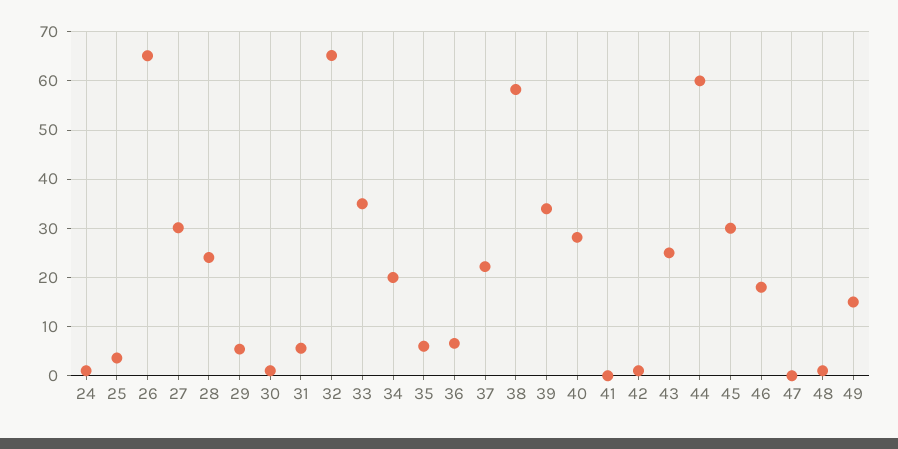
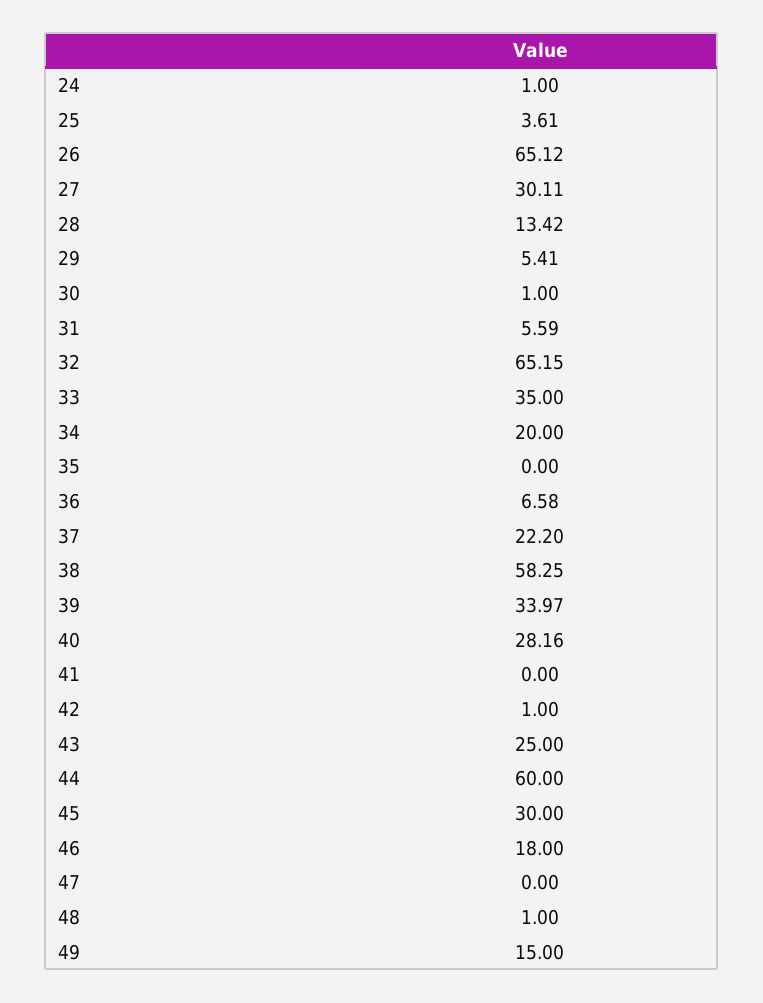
28: 24 -> 13.42
35: 6 -> 0

